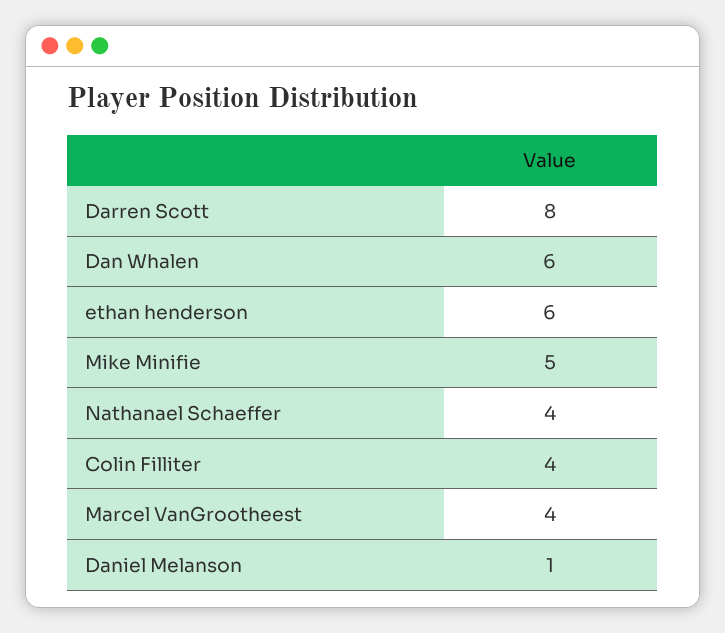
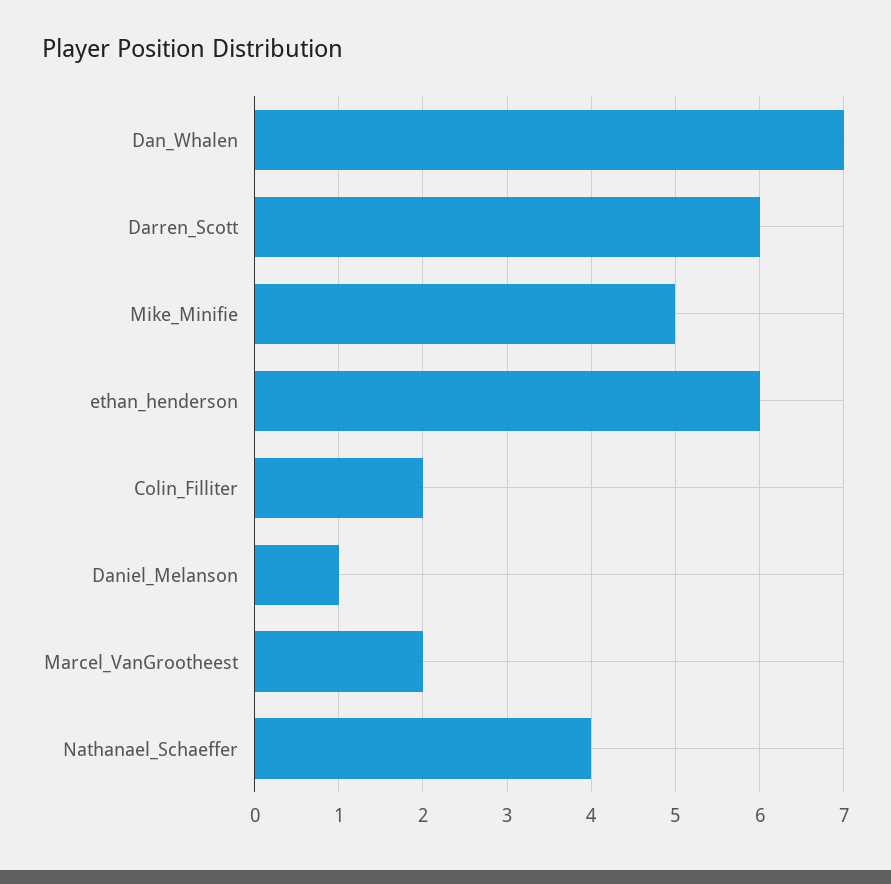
Darren Scott: 8 -> 6
Dan Whalen: 6 -> 7
Colin Filliter: 4 -> 2
Marcel VanGrootheest: 4 -> 2

